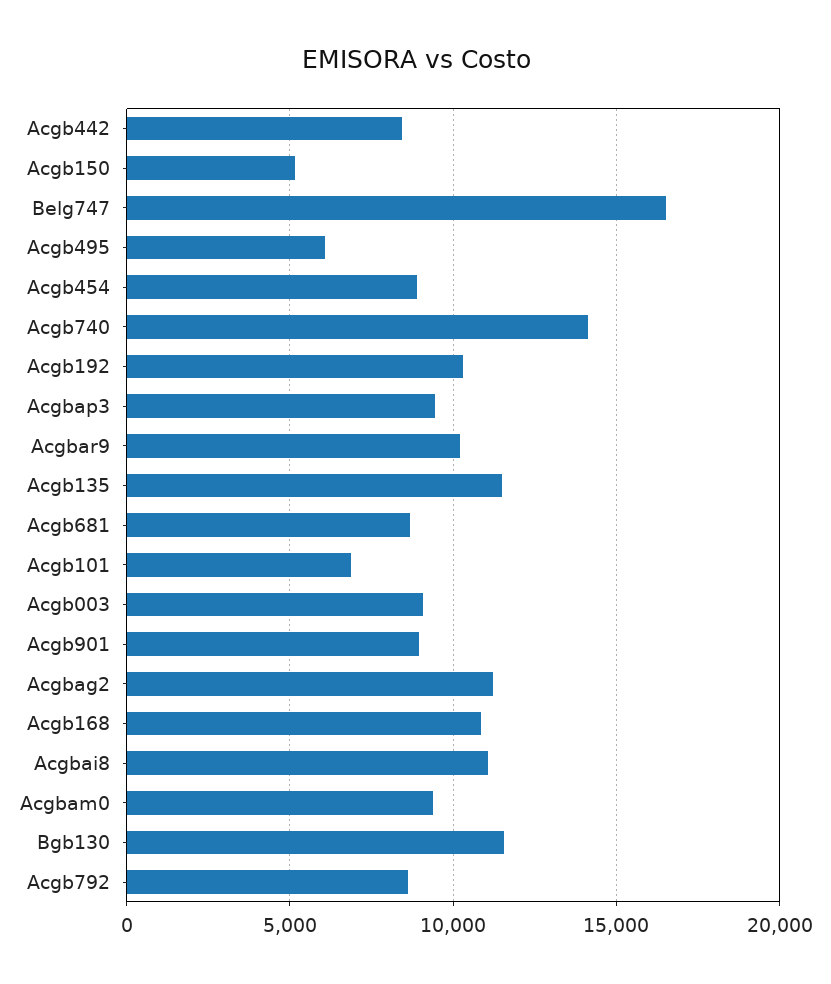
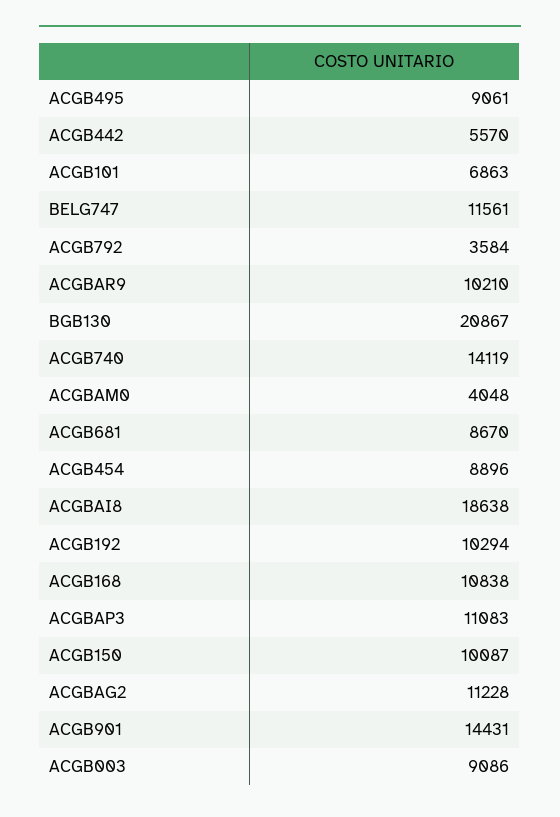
Acgb442: 8500 -> 5570
Acgb150: 5000 -> 10087
Belg747: 16500 -> 11561
Acgb495: 6000 -> 9061
Acgbap3: 9500 -> 11083
Acgb135: 11500 -> none
Acgb901: 9000 -> 14431
Acgbai8: 11000 -> 18638
Acgbam0: 9500 -> 4048
Bgb130: 11500 -> 20867
Acgb792: 8500 -> 3584

